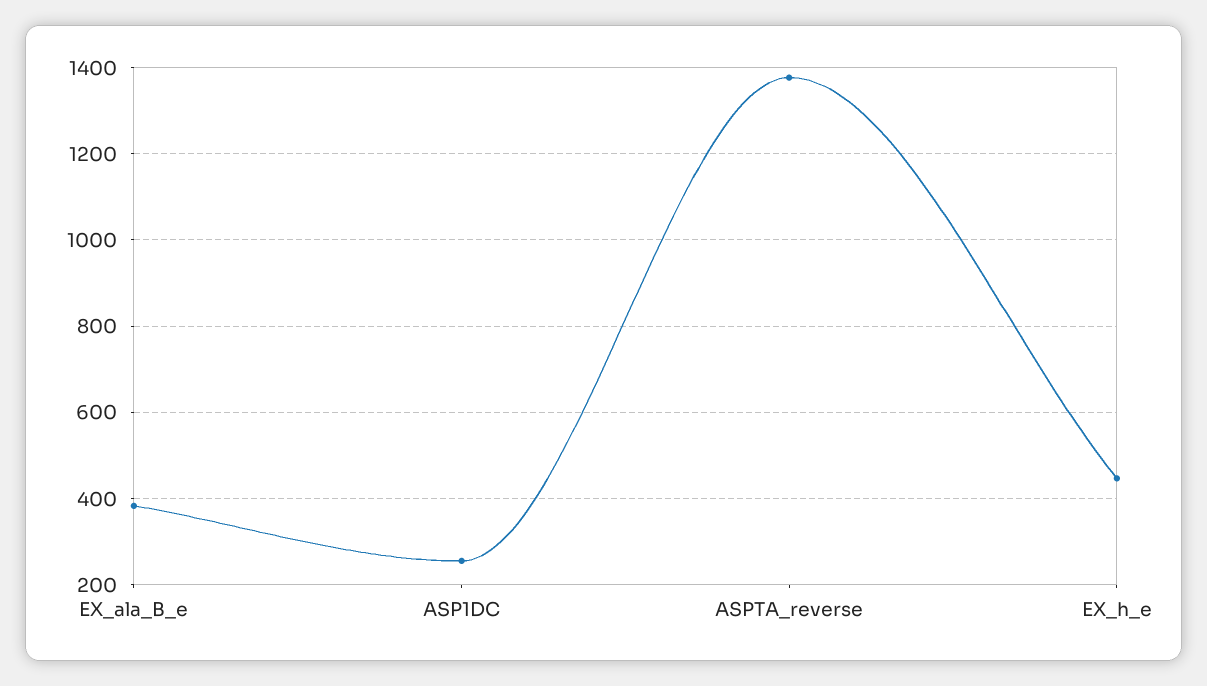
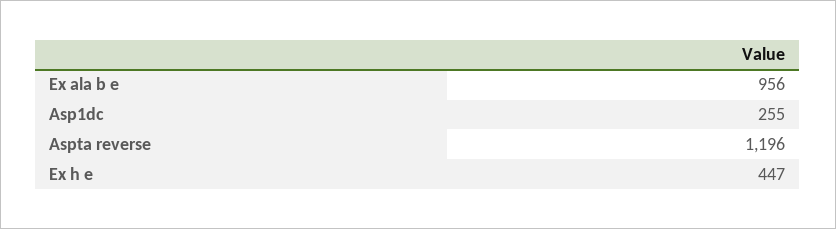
EX_ala_B_e: 380 -> 956
ASPTA_reverse: 1380 -> 1196

